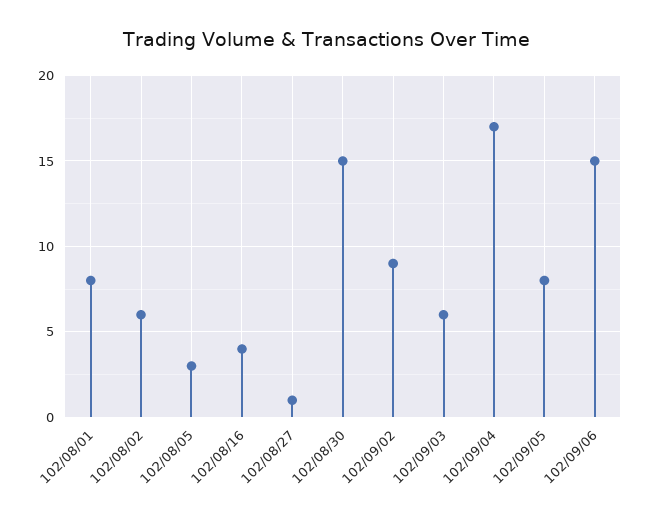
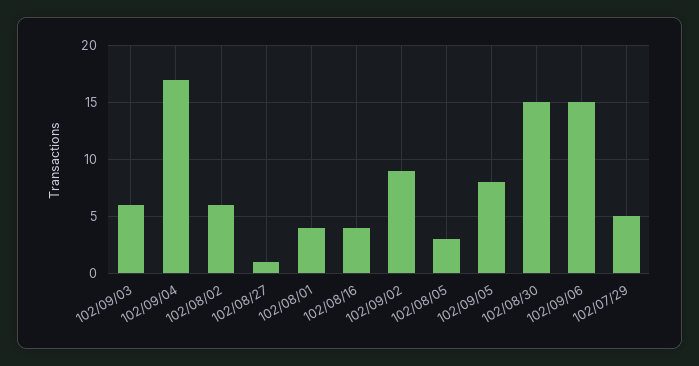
102/08/01: 8 -> 4
102/07/29: none -> 5

